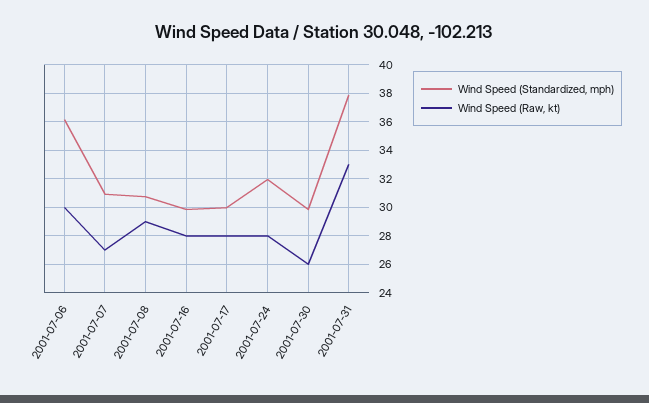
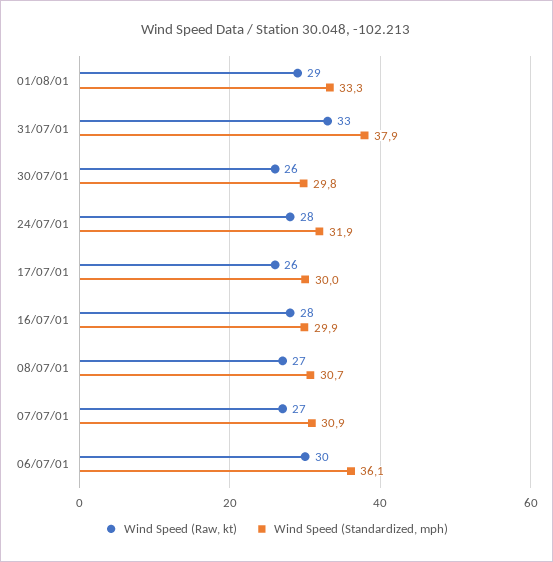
Wind Speed (Raw, kt), 2001-07-08: 29 -> 27
Wind Speed (Raw, kt), 2001-07-17: 28 -> 26
Wind Speed (Raw, kt), 01/08/01: none -> 29
Wind Speed (Standardized, mph), 01/08/01: none -> 33.3

